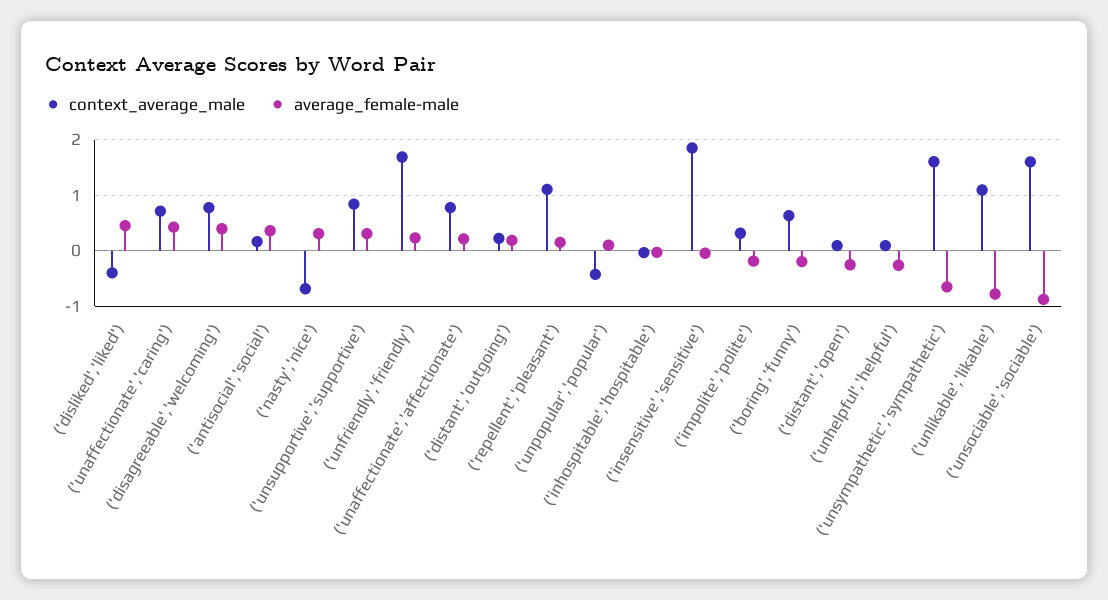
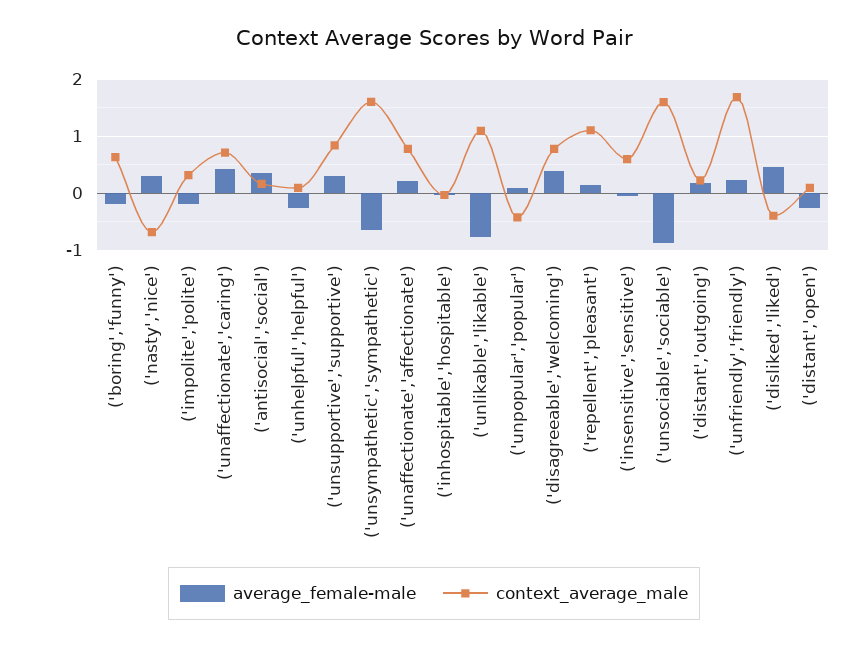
context_average_male, ('insensitive','sensitive'): 1.8 -> 0.6

